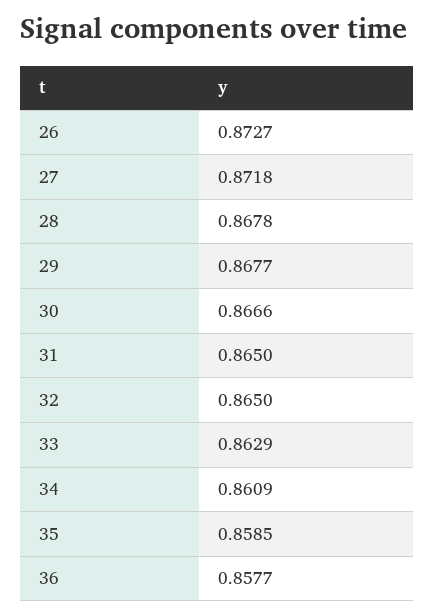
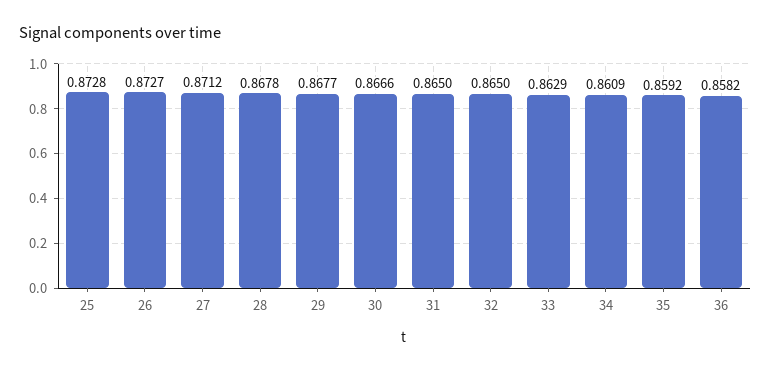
27: 0.8718 -> 0.8712
35: 0.8585 -> 0.8592
36: 0.8577 -> 0.8582
25: none -> 0.8728

